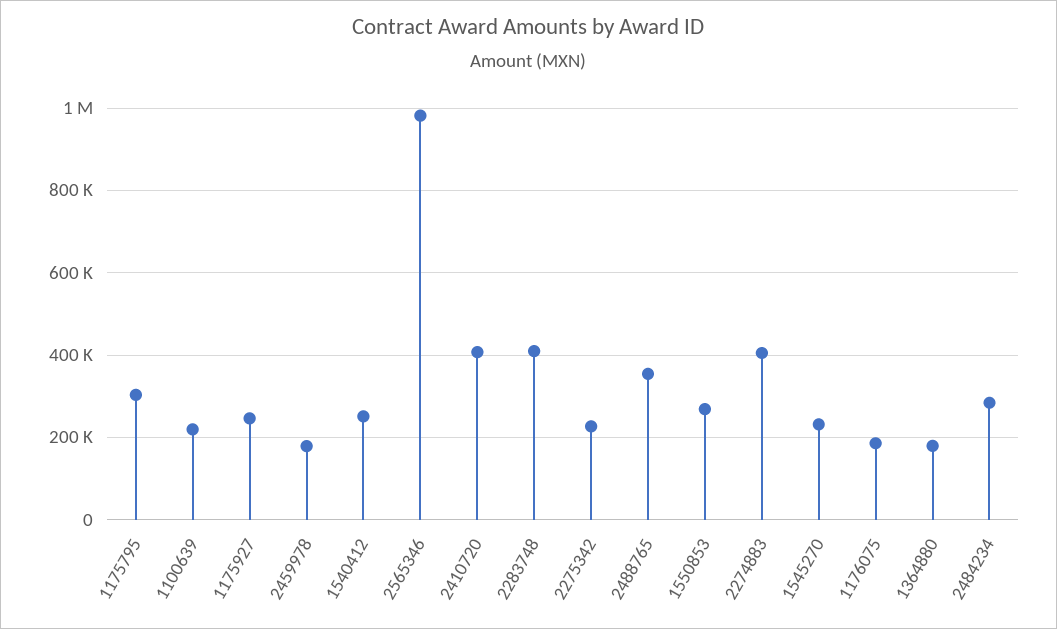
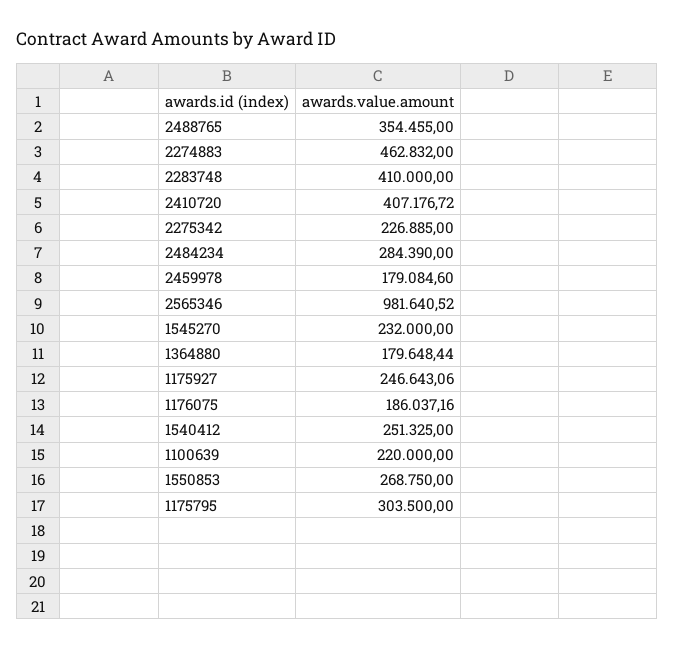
2274883: 400000 -> 462832

